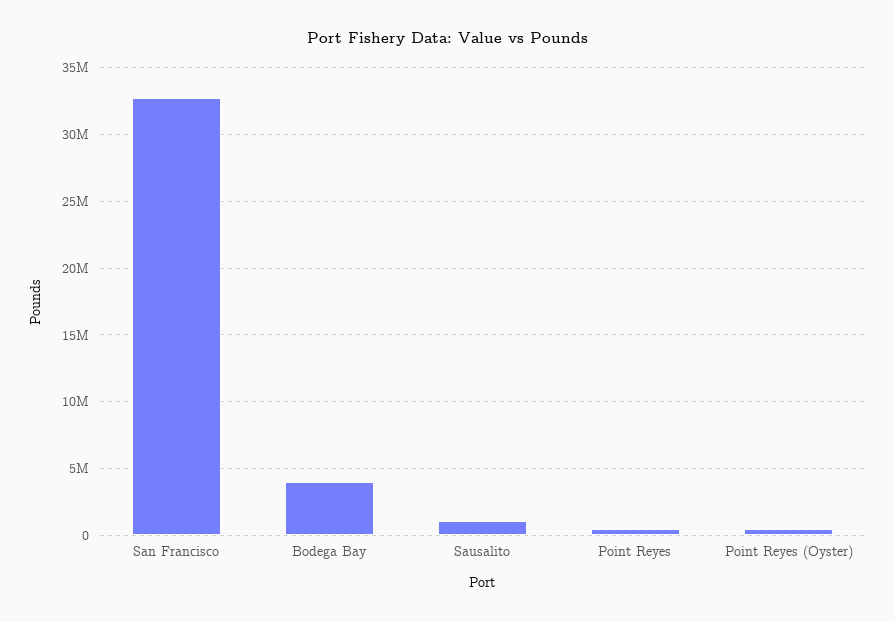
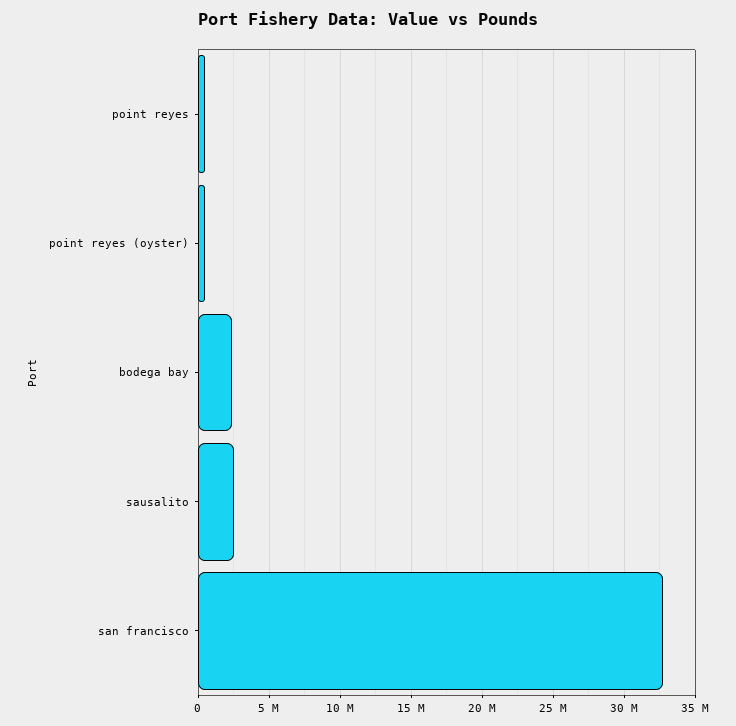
Bodega Bay: 4000000 -> 2500000
Sausalito: 1000000 -> 2500000

